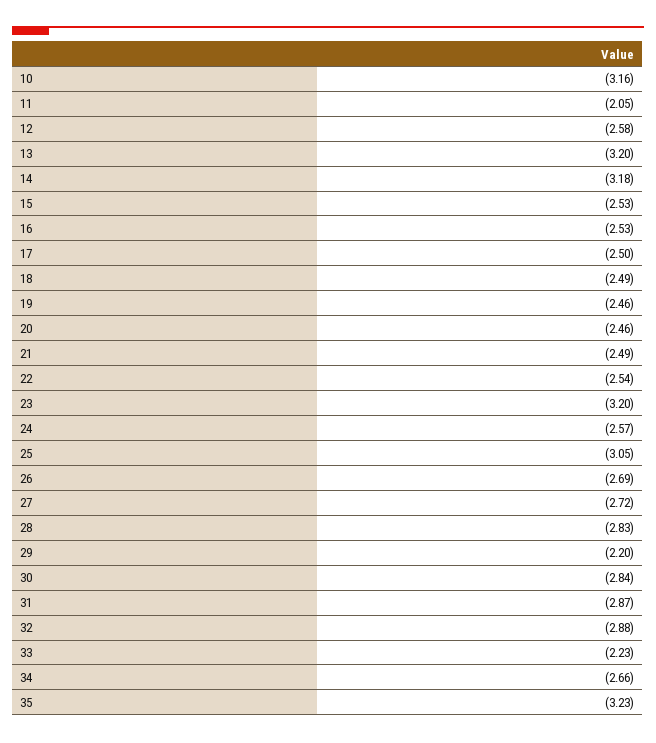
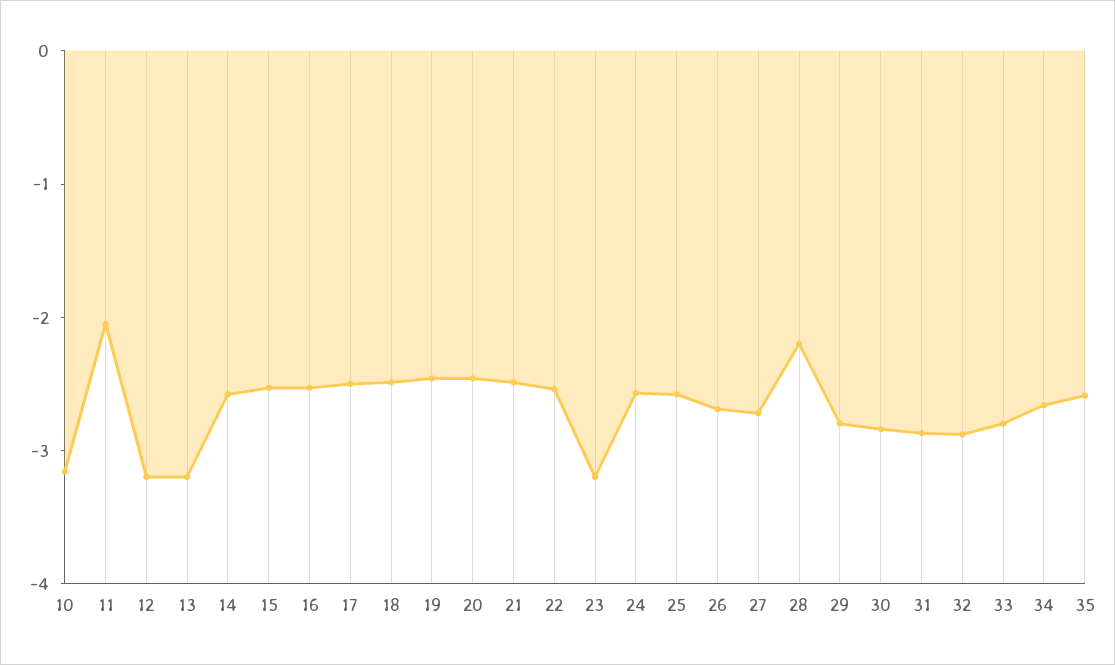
12: -2.58 -> -3.2
14: -3.18 -> -2.6
25: -3.05 -> -2.6
28: -2.83 -> -2.2
29: -2.2 -> -2.8
33: -2.23 -> -2.8
35: -3.23 -> -2.6

